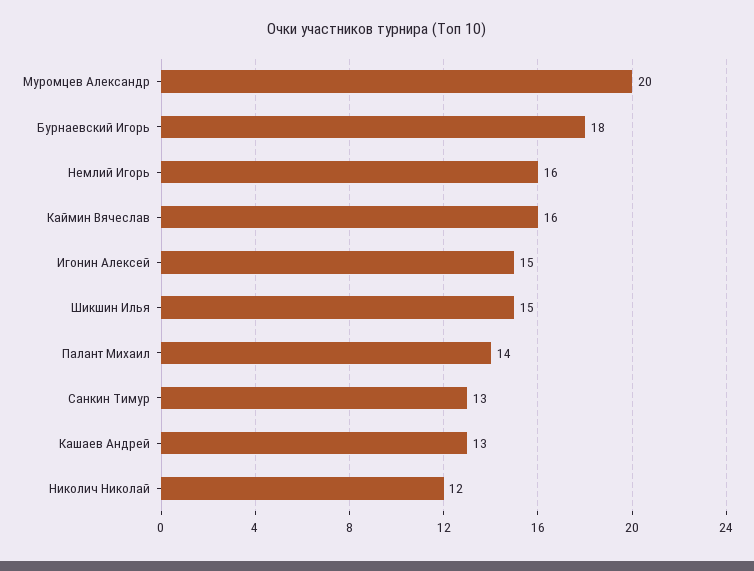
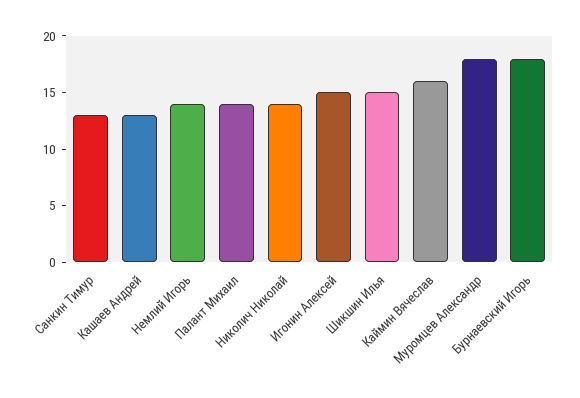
Муромцев Александр: 20 -> 18
Немлий Игорь: 16 -> 14
Николич Николай: 12 -> 14

